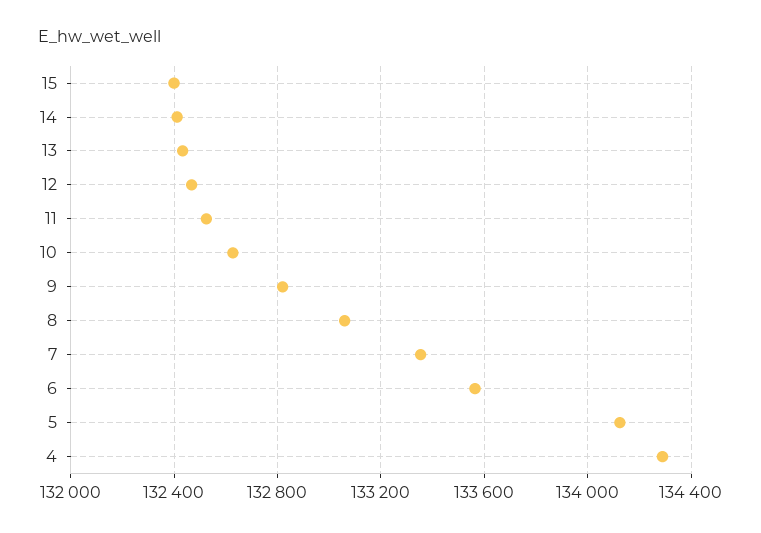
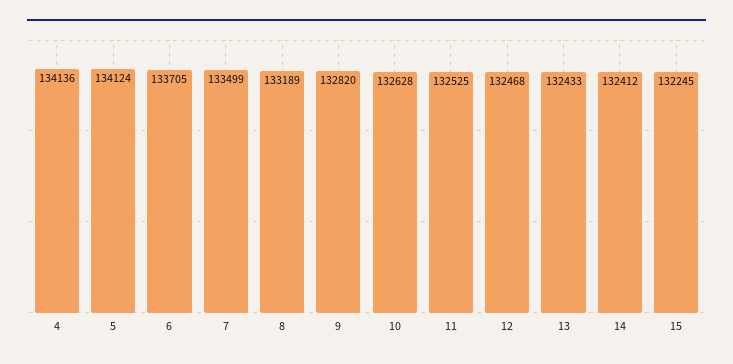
15: 132400 -> 132245
8: 133050 -> 133189
7: 133350 -> 133499
6: 133550 -> 133705
4: 134300 -> 134136

